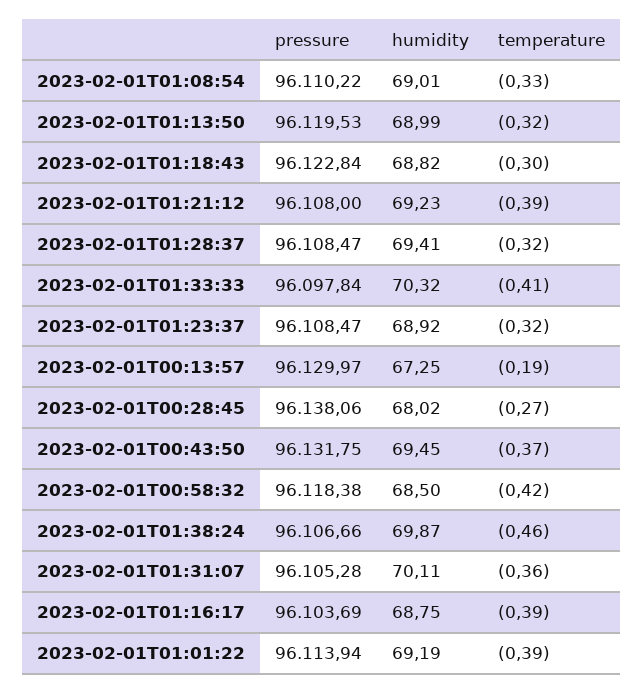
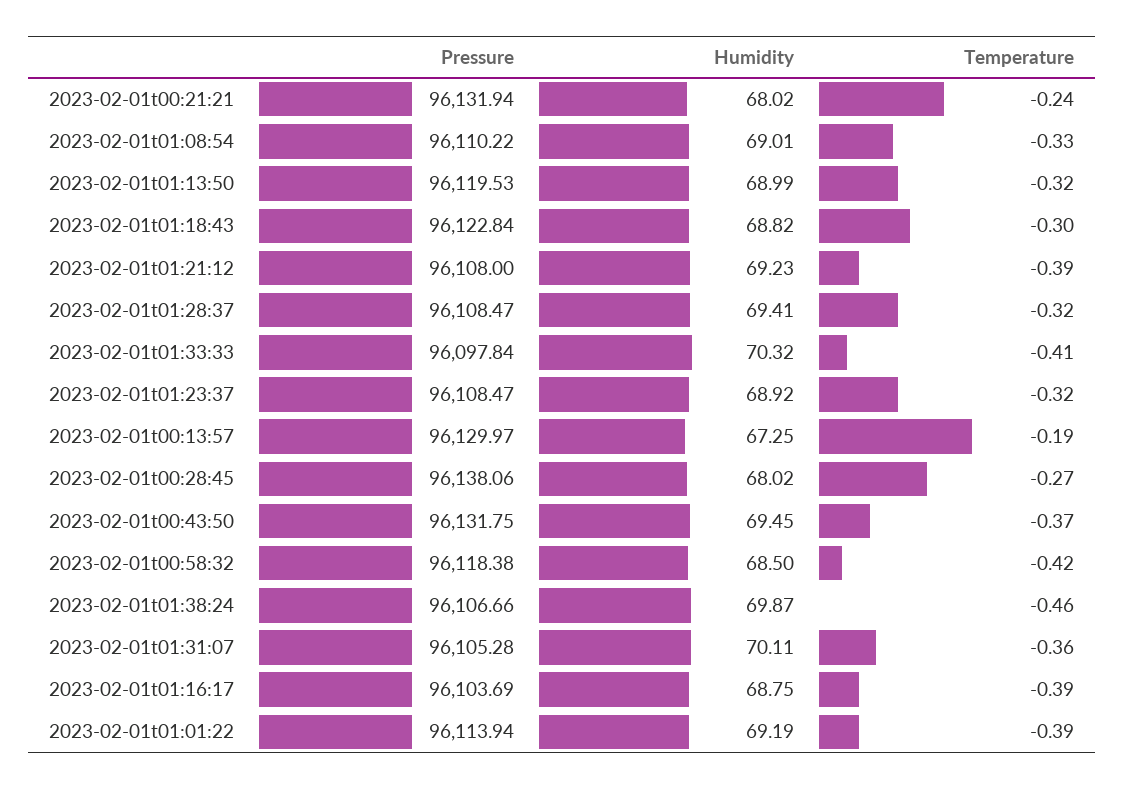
pressure, 2023-02-01t00:21:21: none -> 96131.94
humidity, 2023-02-01t00:21:21: none -> 68.02
temperature, 2023-02-01t00:21:21: none -> -0.24

